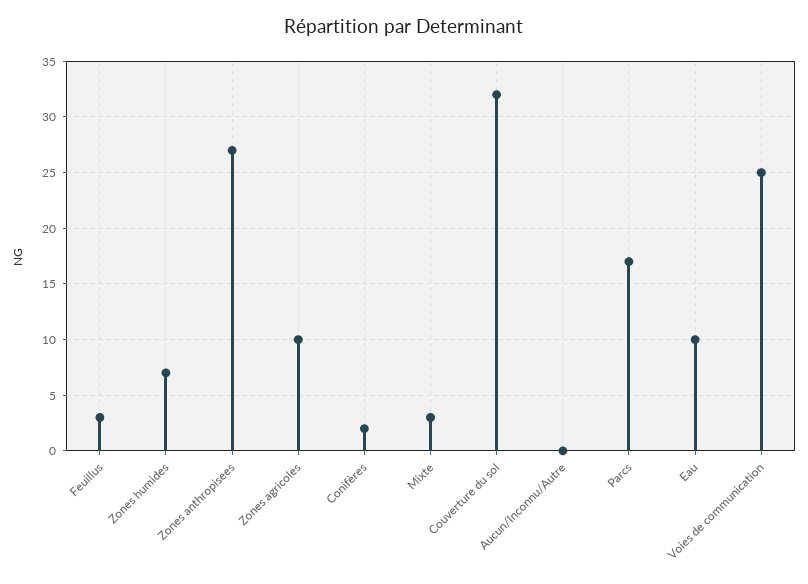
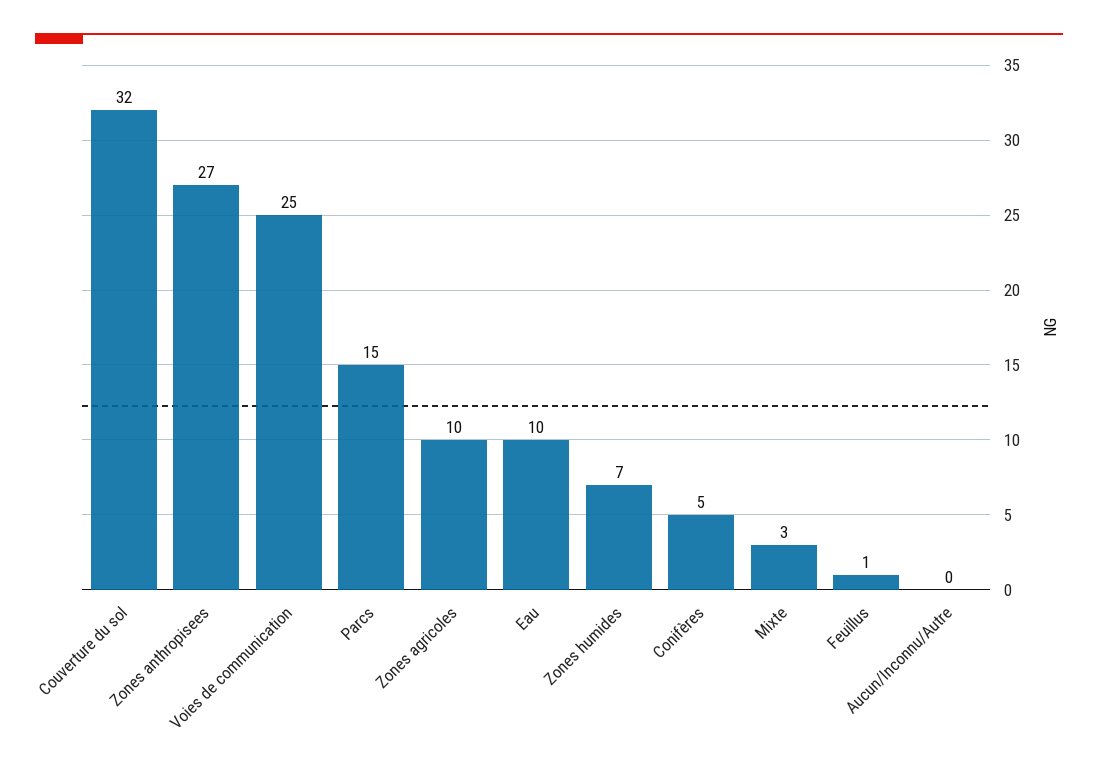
Feuillus: 3 -> 1
Conifères: 2 -> 5
Parcs: 17 -> 15

